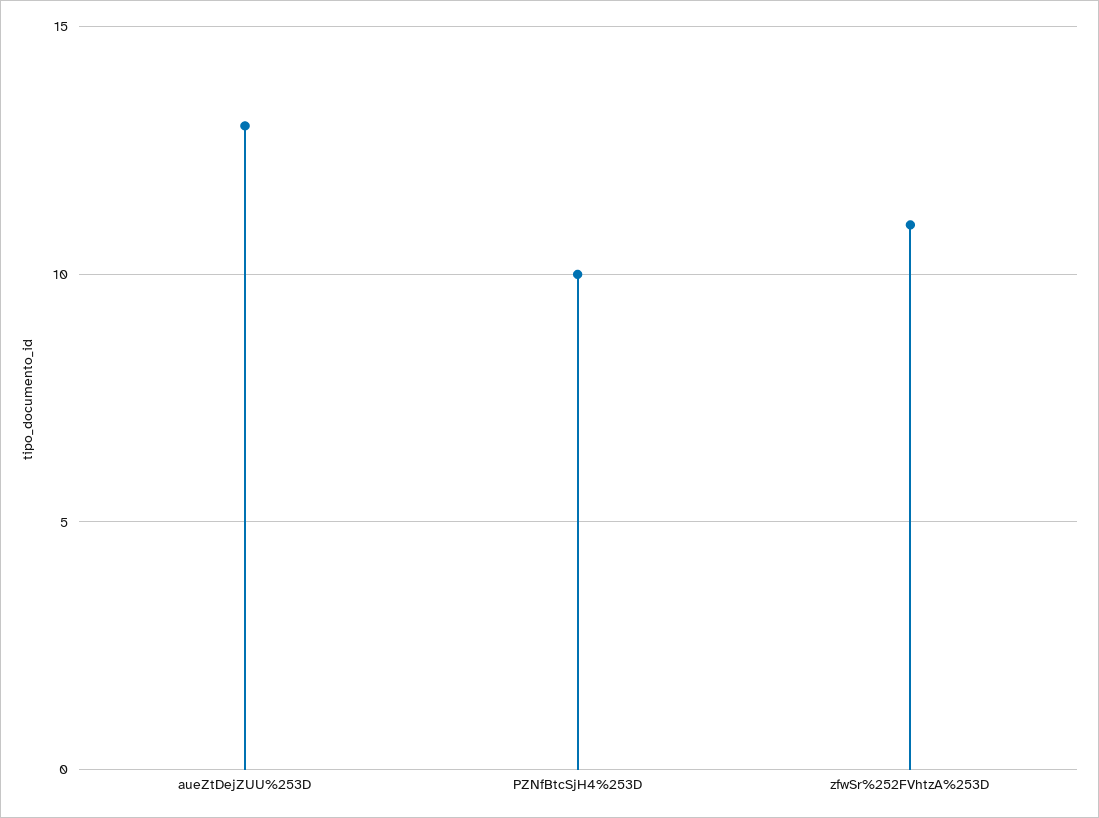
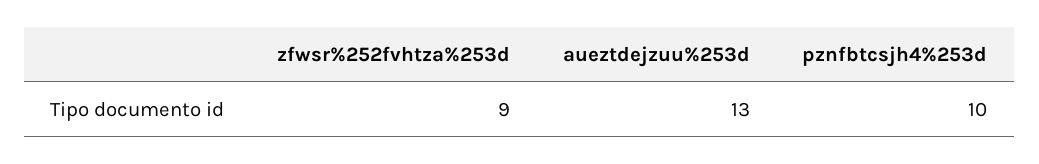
zfwSr%252FVhtzA%253D: 11 -> 9

